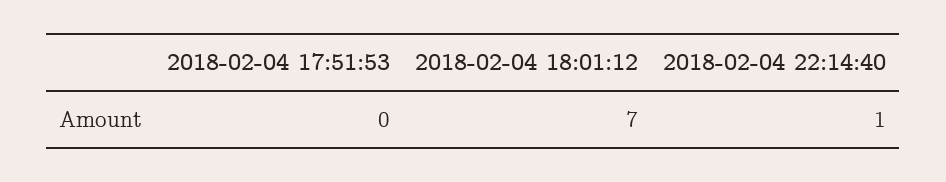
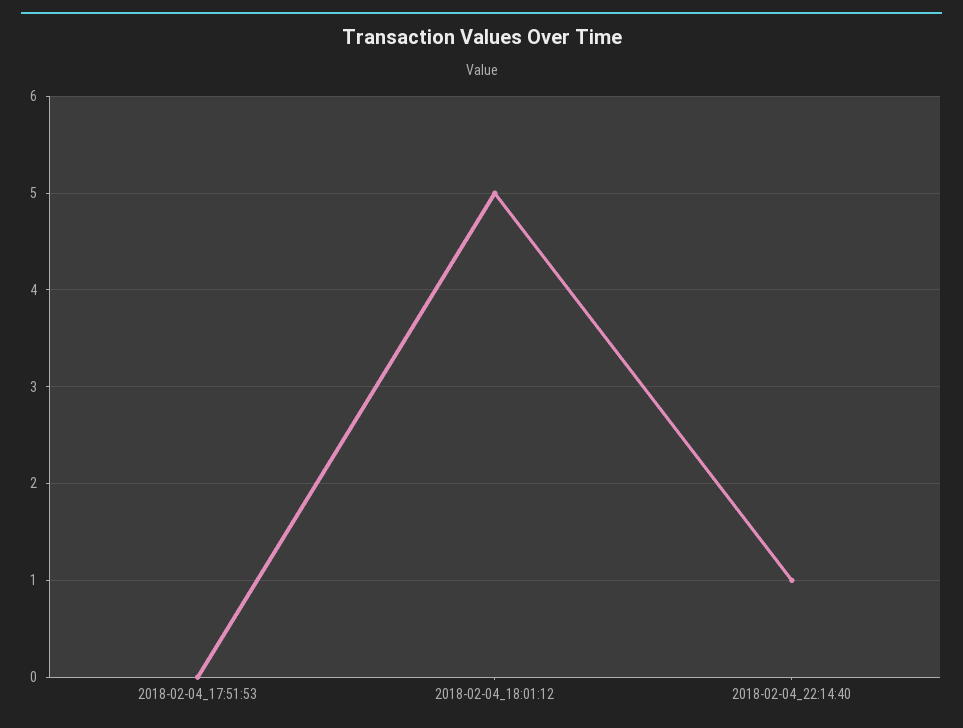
2018-02-04 18:01:12: 7 -> 5

